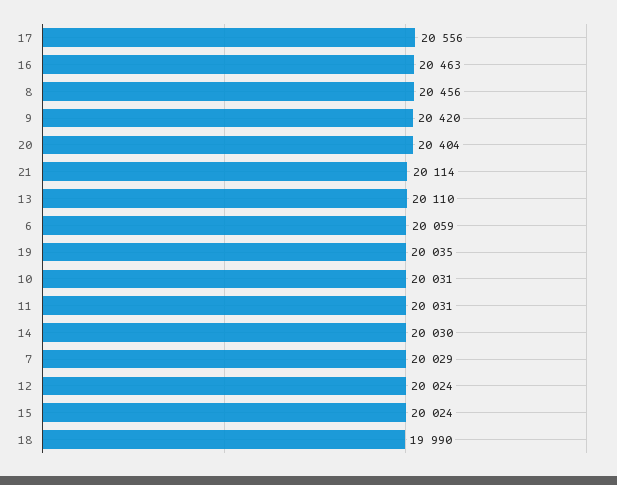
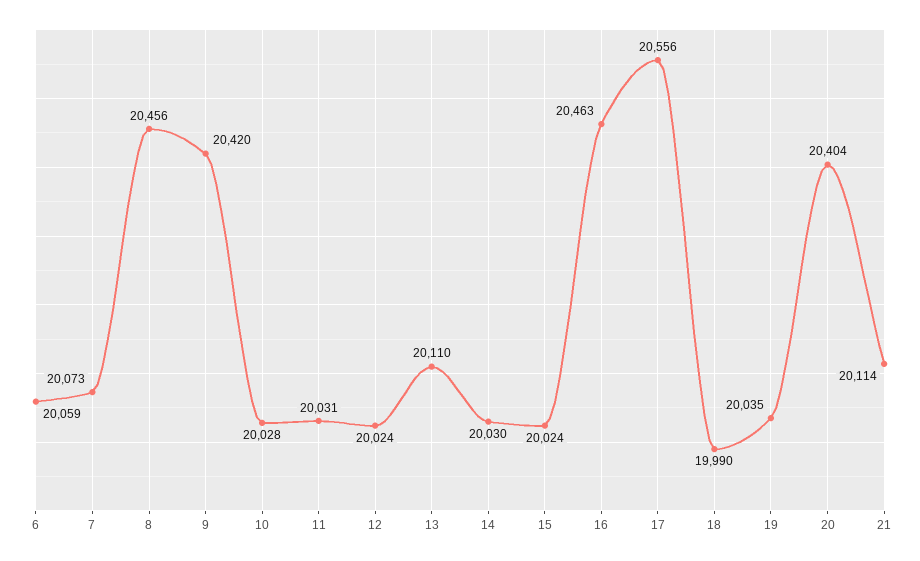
10: 20031 -> 20028
7: 20029 -> 20073

